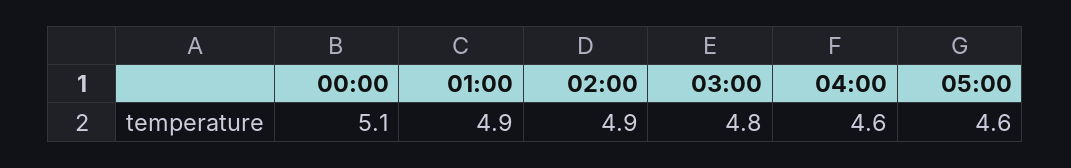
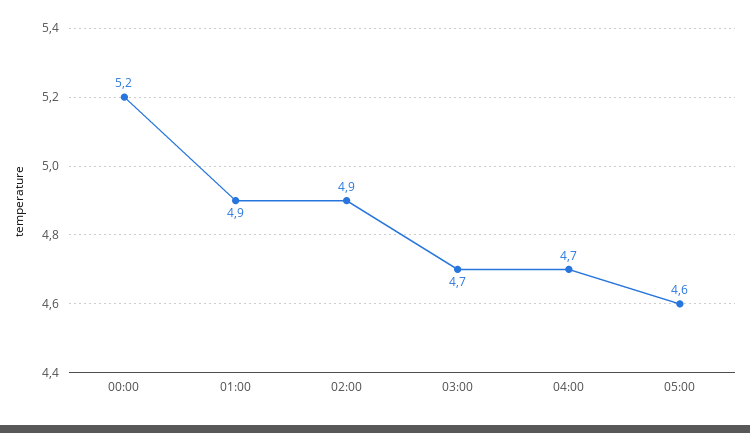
00:00: 5.1 -> 5.2
03:00: 4.8 -> 4.7
04:00: 4.6 -> 4.7

